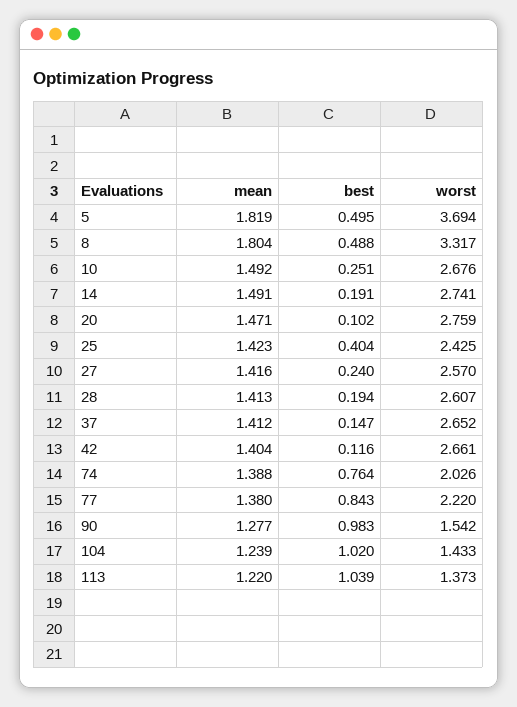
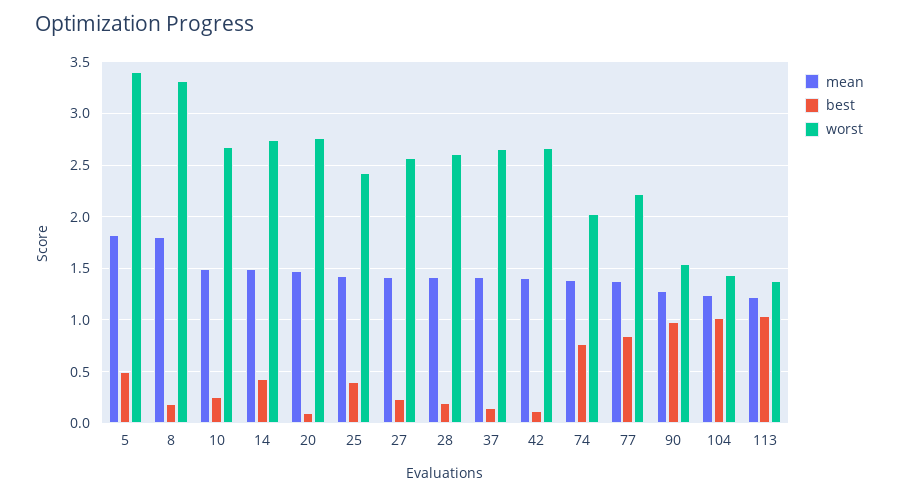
worst, 5: 3.694 -> 3.4
best, 8: 0.488 -> 0.2
best, 14: 0.191 -> 0.4

